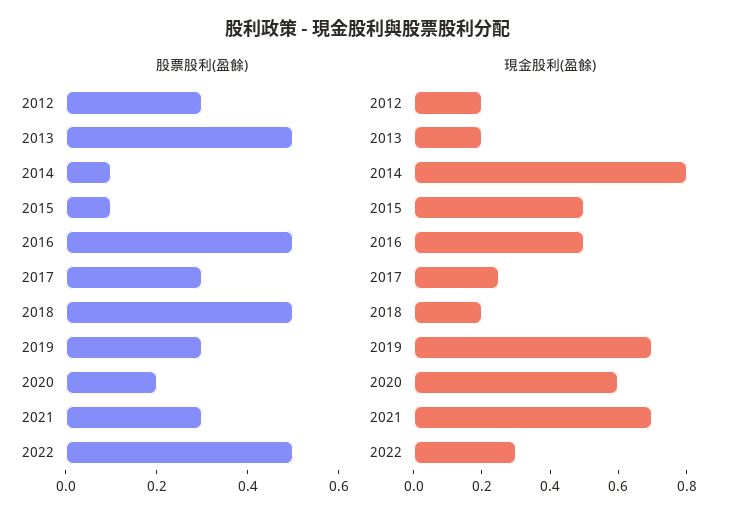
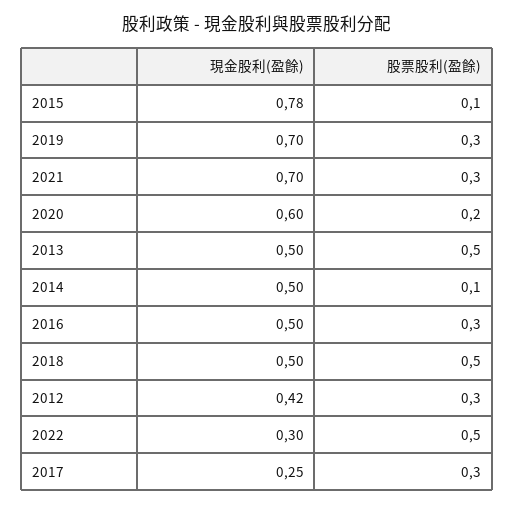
股票股利(盈餘), 2016: 0.5 -> 0.3
現金股利(盈餘), 2012: 0.2 -> 0.42
現金股利(盈餘), 2013: 0.2 -> 0.5
現金股利(盈餘), 2014: 0.8 -> 0.5
現金股利(盈餘), 2015: 0.5 -> 0.78
現金股利(盈餘), 2018: 0.2 -> 0.5

